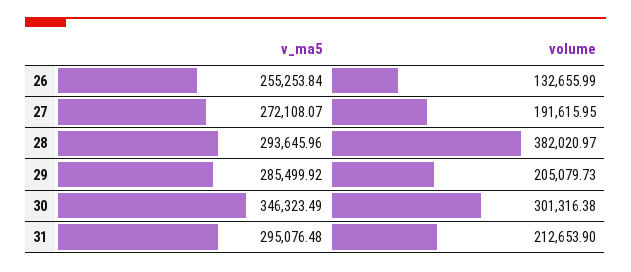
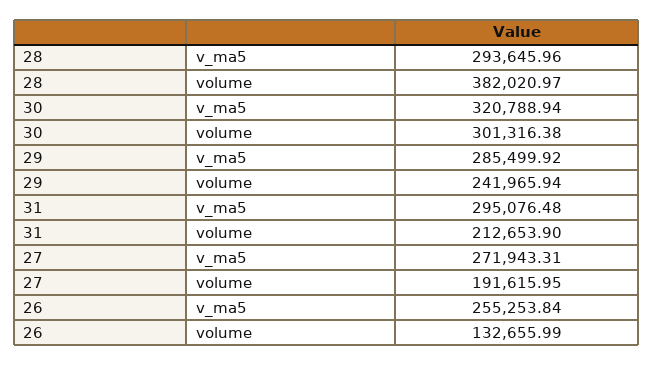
v_ma5, 27: 272108.07 -> 271943.31
volume, 29: 205079.73 -> 241965.94
v_ma5, 30: 346323.49 -> 320788.94

